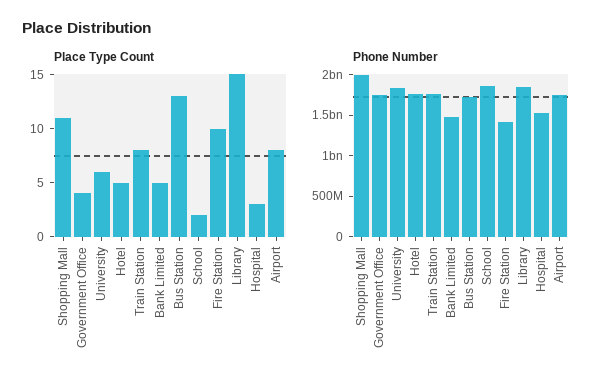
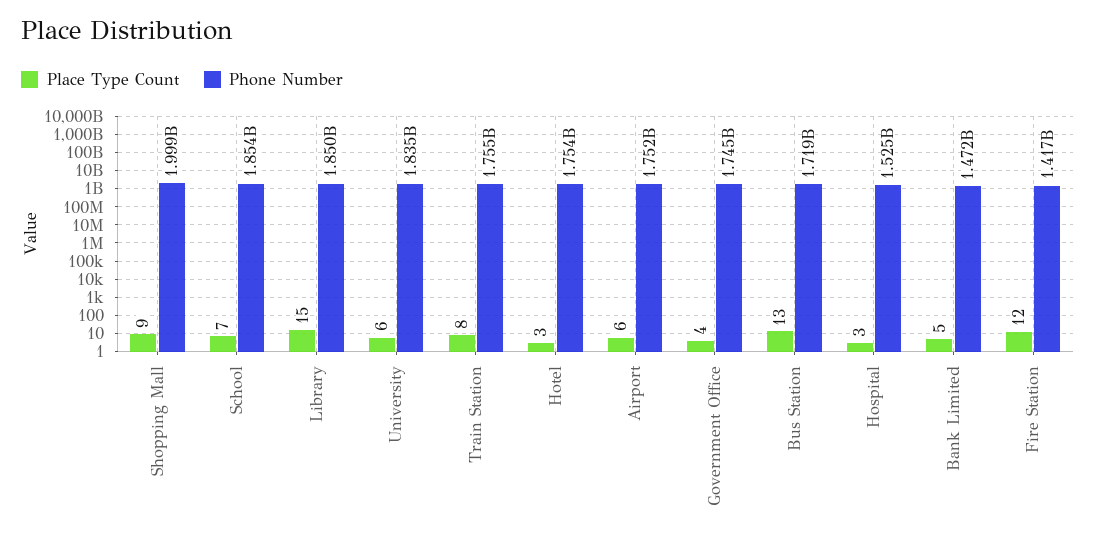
Place Type Count, Shopping Mall: 11 -> 9
Place Type Count, Hotel: 5 -> 3
Place Type Count, School: 2 -> 7
Place Type Count, Fire Station: 10 -> 12
Place Type Count, Airport: 8 -> 6

